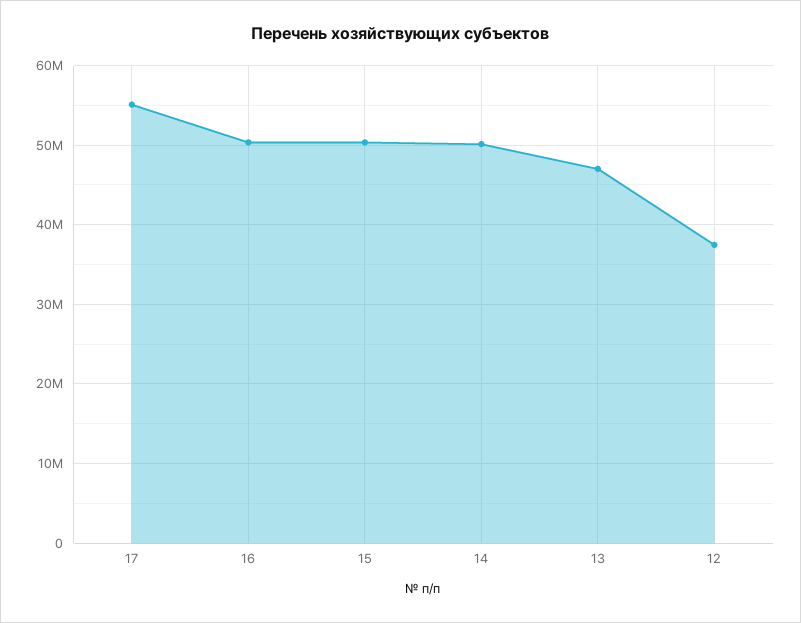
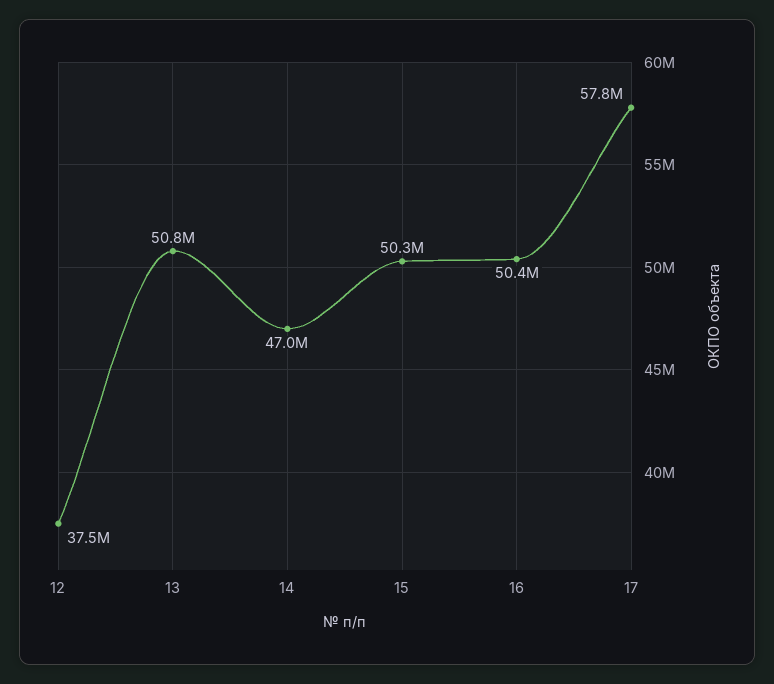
17: 55000000 -> 57800000
14: 50000000 -> 47000000
13: 47000000 -> 50800000

